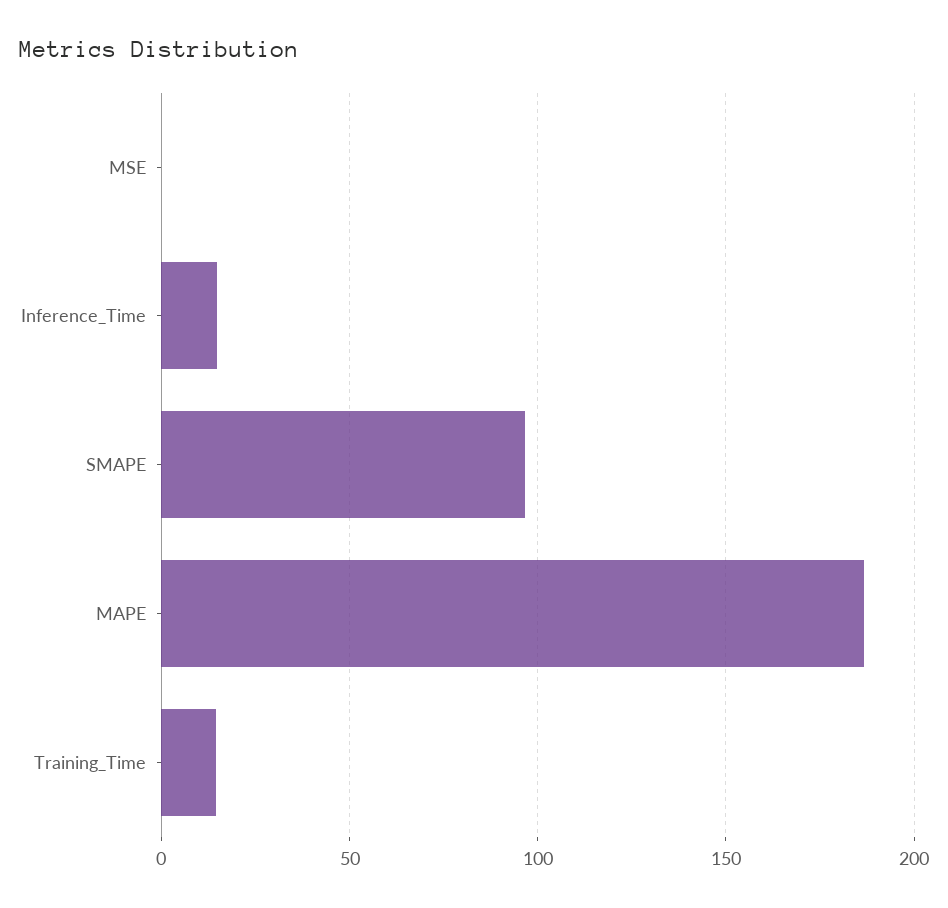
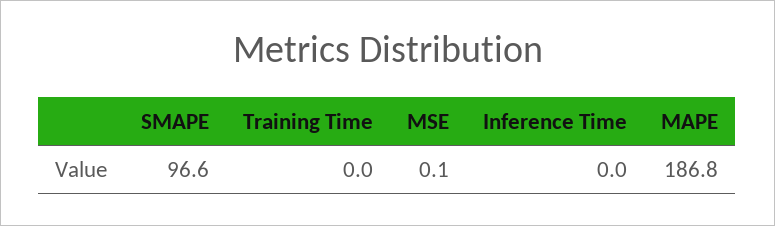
Inference_Time: 15 -> 0
Training_Time: 15 -> 0

